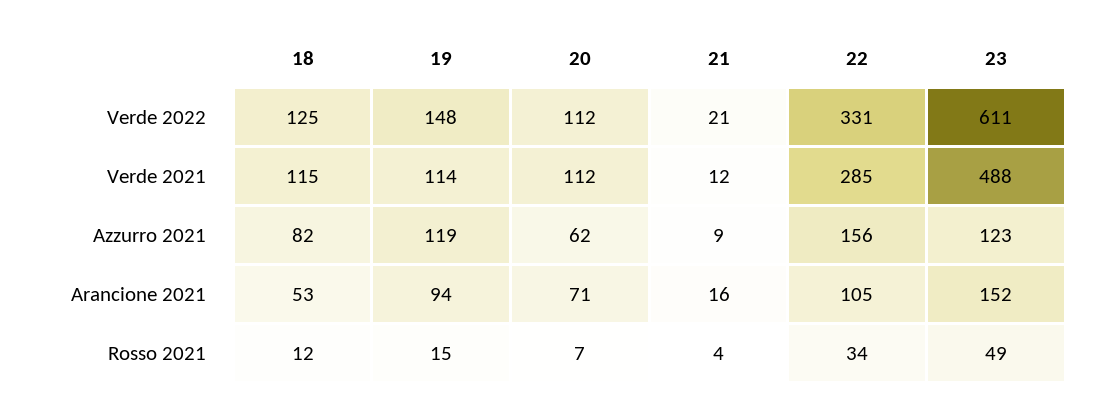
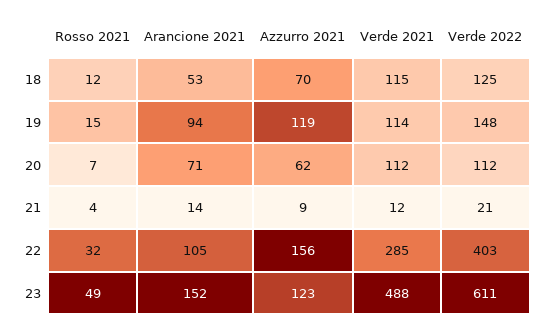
22, Verde 2022: 331 -> 403
18, Azzurro 2021: 82 -> 70
21, Arancione 2021: 16 -> 14
22, Rosso 2021: 34 -> 32

